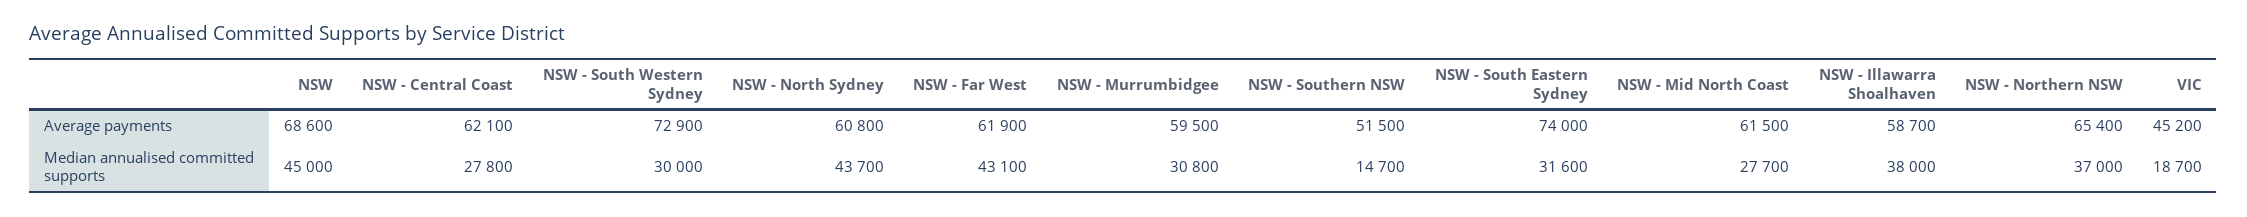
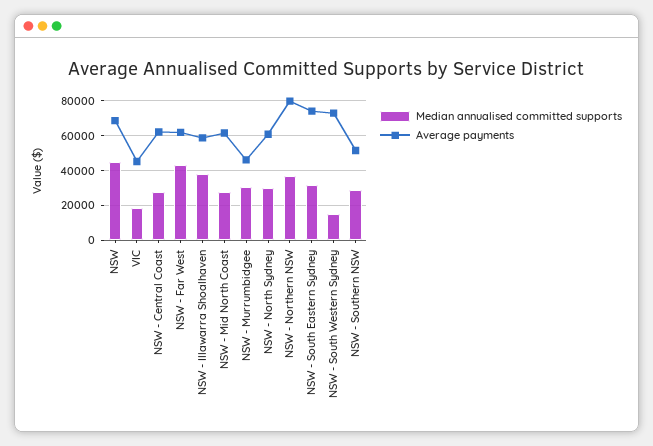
Average payments, NSW - Murrumbidgee: 59500 -> 45000
Average payments, NSW - Northern NSW: 65400 -> 80000
Median annualised committed supports, NSW - South Western Sydney: 30000 -> 15000
Median annualised committed supports, NSW - North Sydney: 43700 -> 30000
Median annualised committed supports, NSW - Southern NSW: 14700 -> 30000

